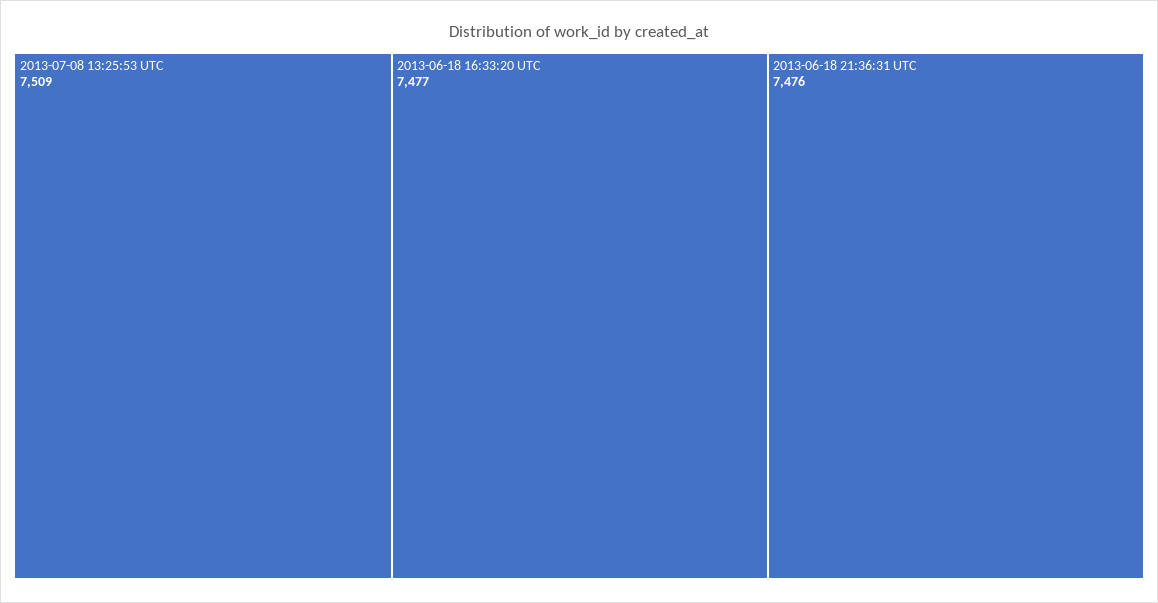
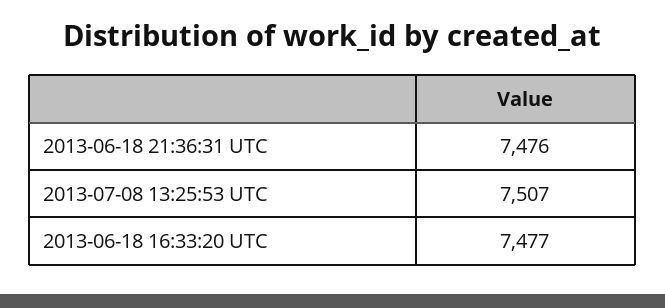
2013-07-08 13:25:53 UTC: 7509 -> 7507

